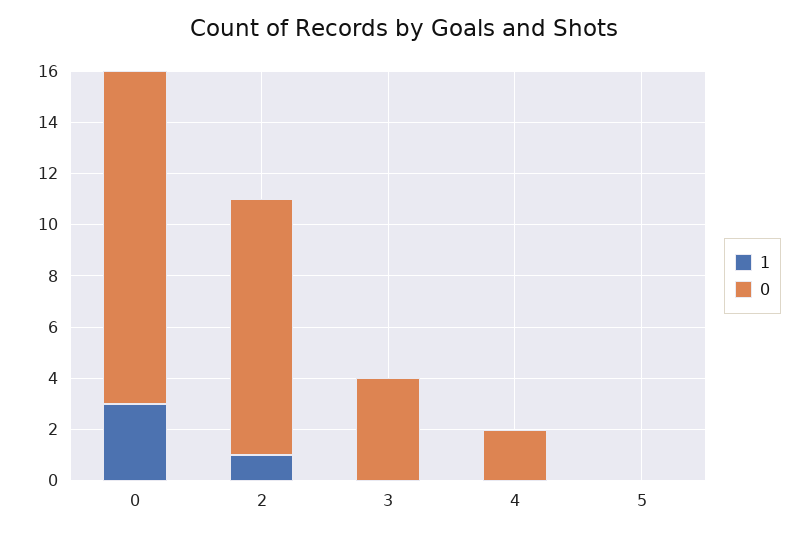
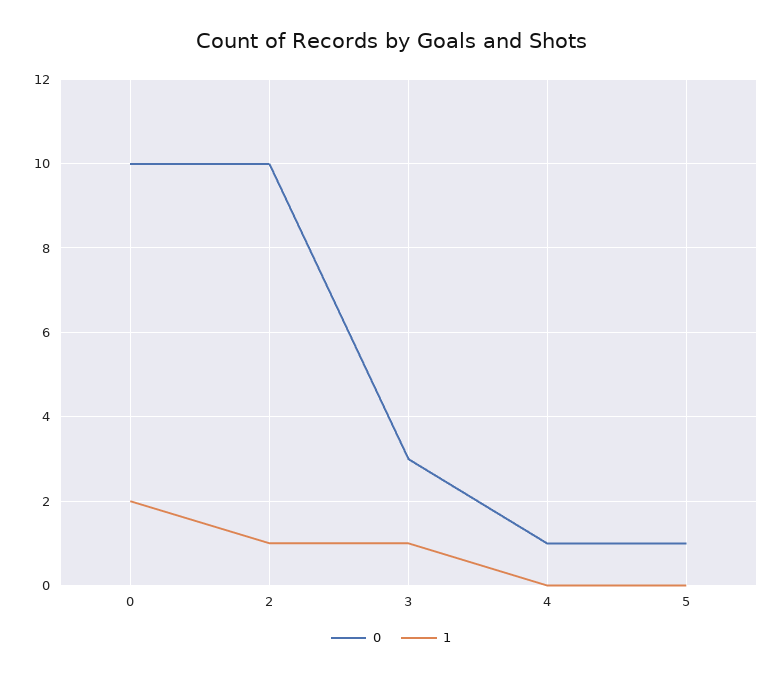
1, 0: 3 -> 2
0, 0: 13 -> 10
1, 3: 0 -> 1
0, 3: 4 -> 3
0, 4: 2 -> 1
0, 5: 0 -> 1

